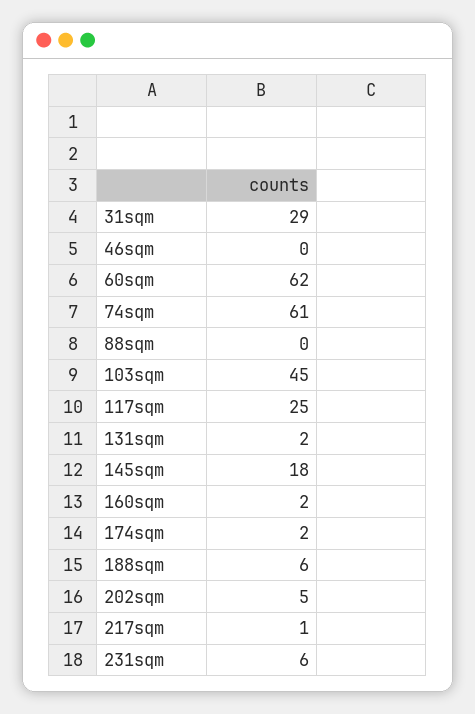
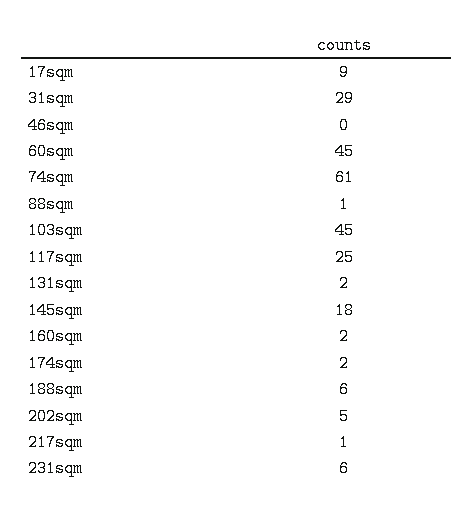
60sqm: 62 -> 45
88sqm: 0 -> 1
17sqm: none -> 9

